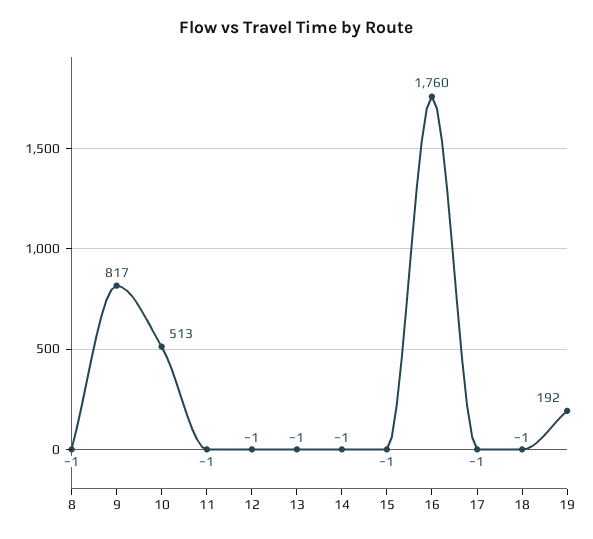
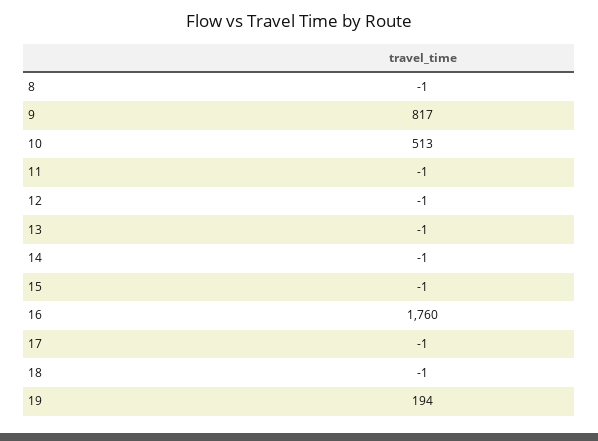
19: 192 -> 194

